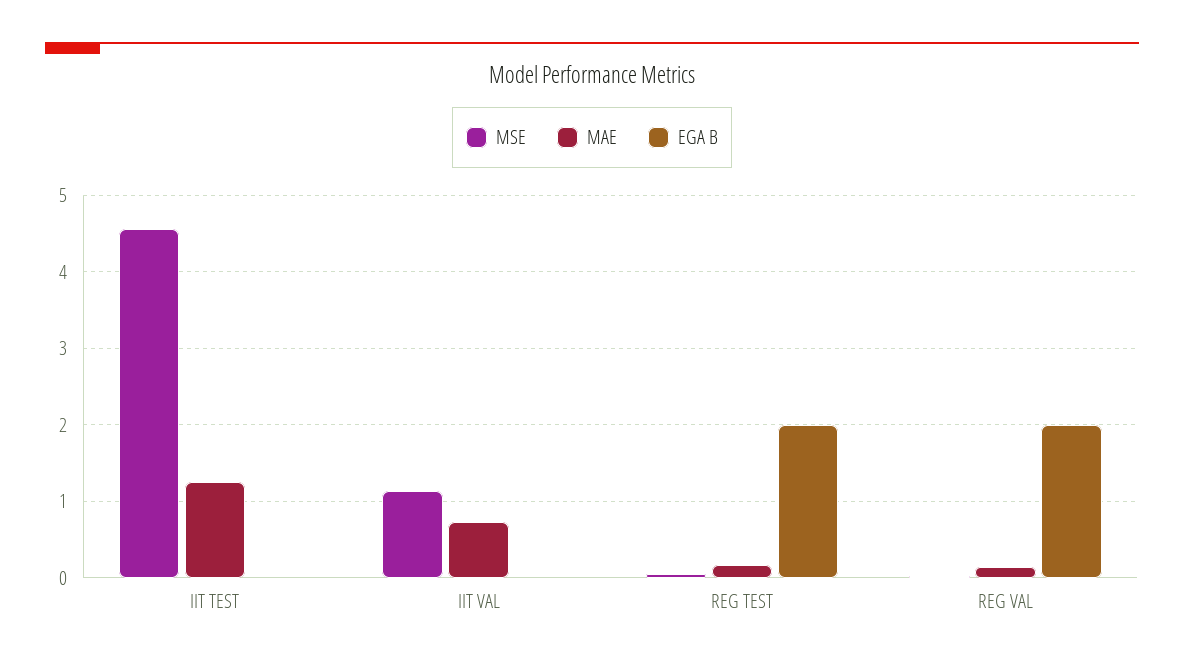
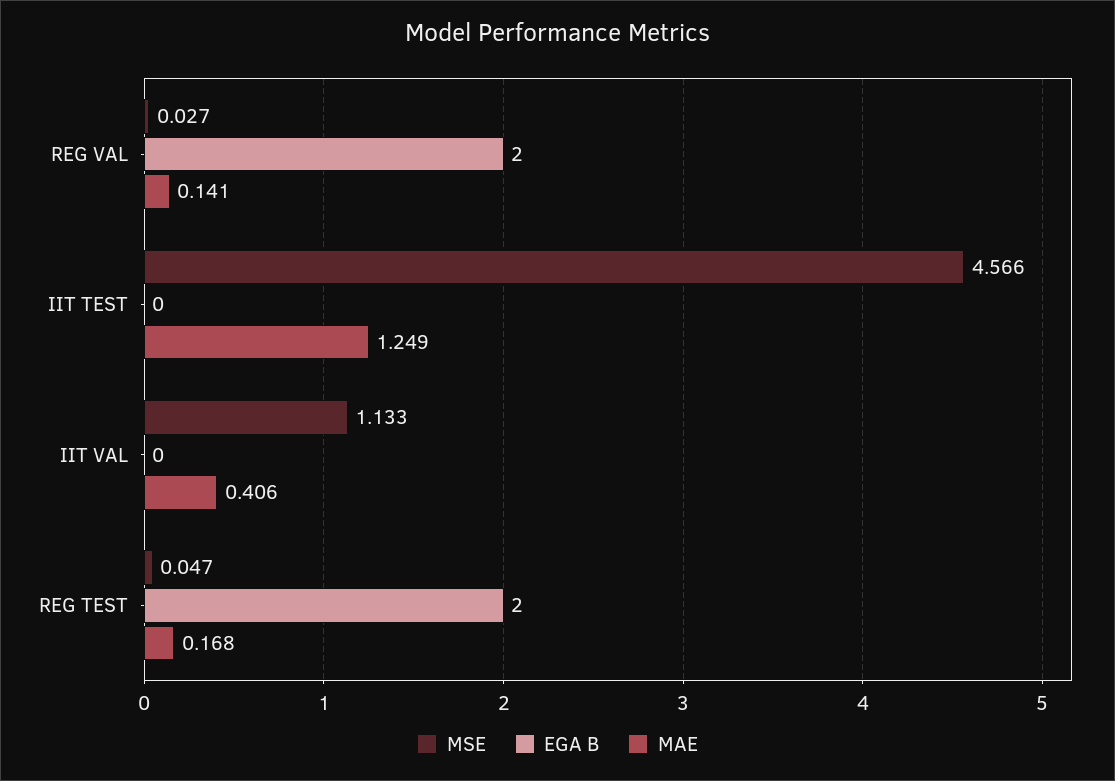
MAE, IIT VAL: 0.7 -> 0.406

